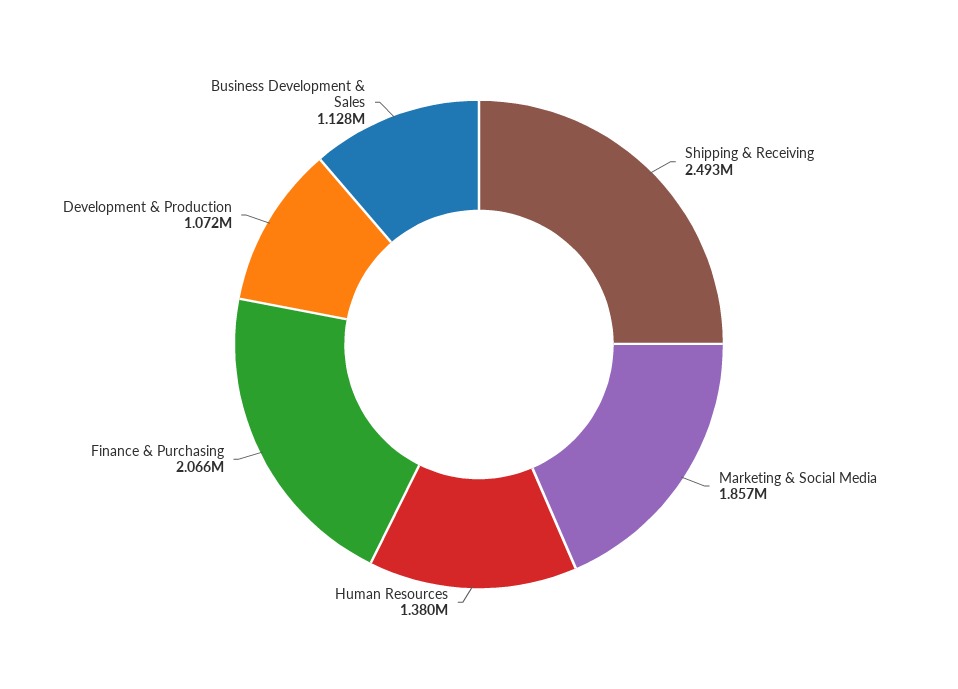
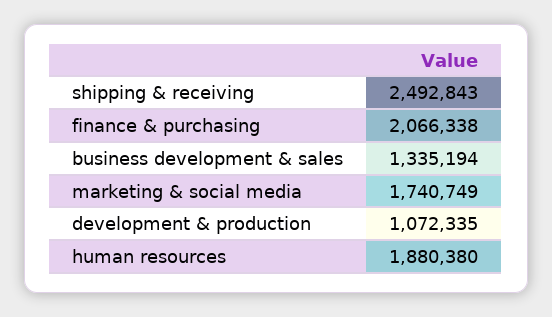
Marketing & Social Media: 1857000 -> 1740749
Human Resources: 1380000 -> 1880380
Business Development & Sales: 1128000 -> 1335194

